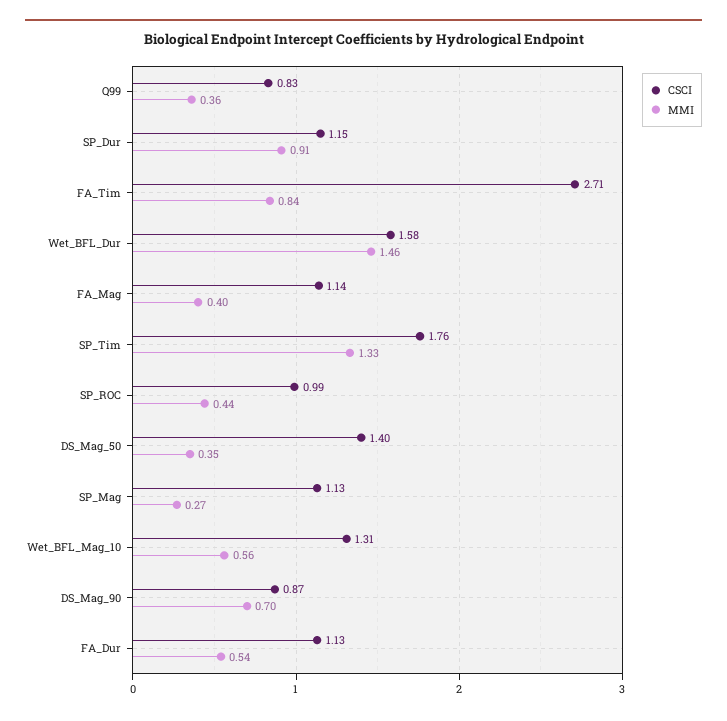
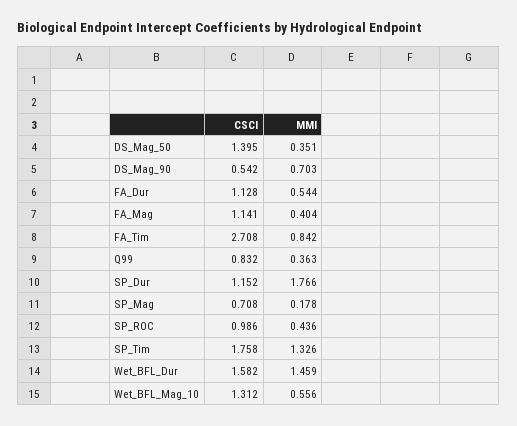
MMI, SP_Dur: 0.91 -> 1.766
CSCI, SP_Mag: 1.13 -> 0.708
MMI, SP_Mag: 0.27 -> 0.178
CSCI, DS_Mag_90: 0.87 -> 0.542

